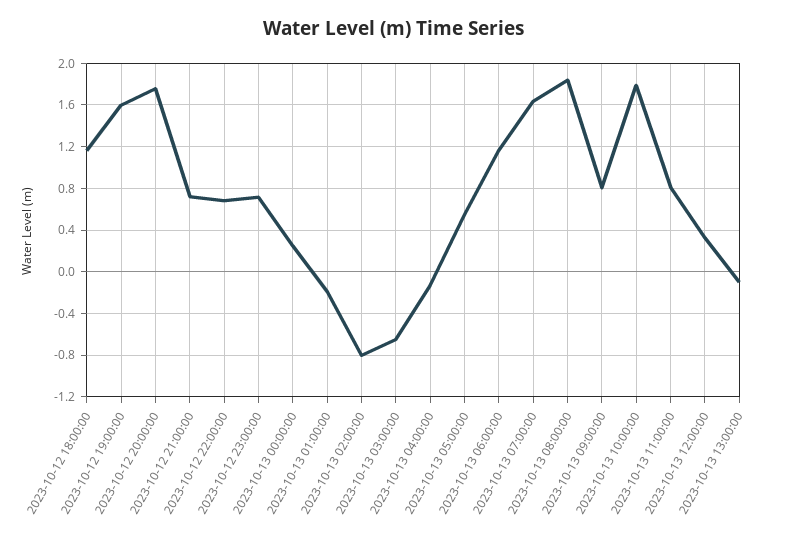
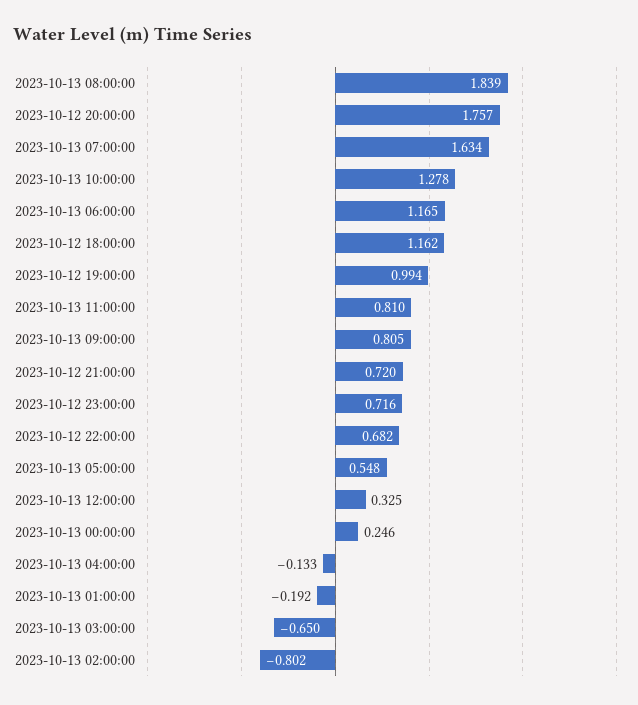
2023-10-12 19:00:00: 1.6 -> 0.994
2023-10-13 10:00:00: 1.8 -> 1.278
2023-10-13 13:00:00: -0.1 -> none

